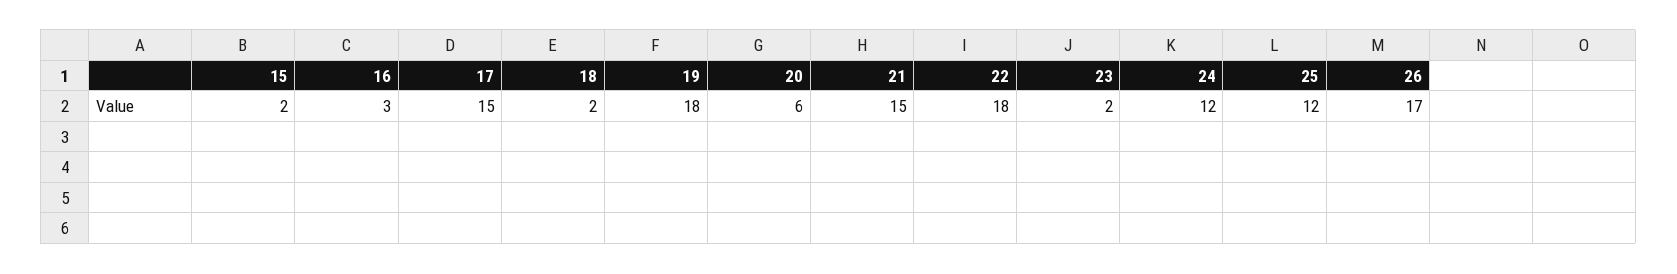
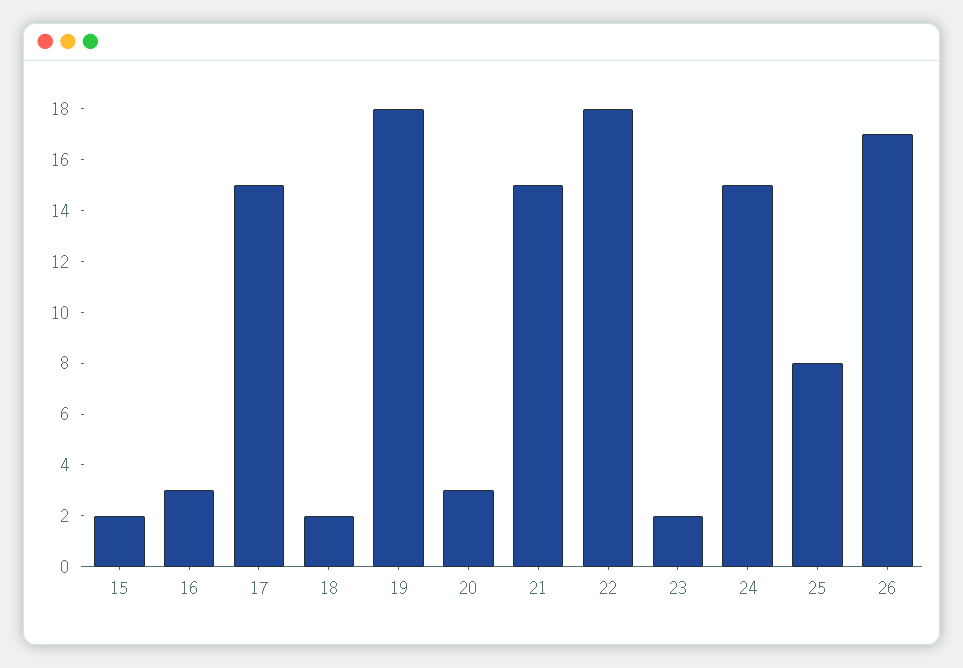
20: 6 -> 3
24: 12 -> 15
25: 12 -> 8

